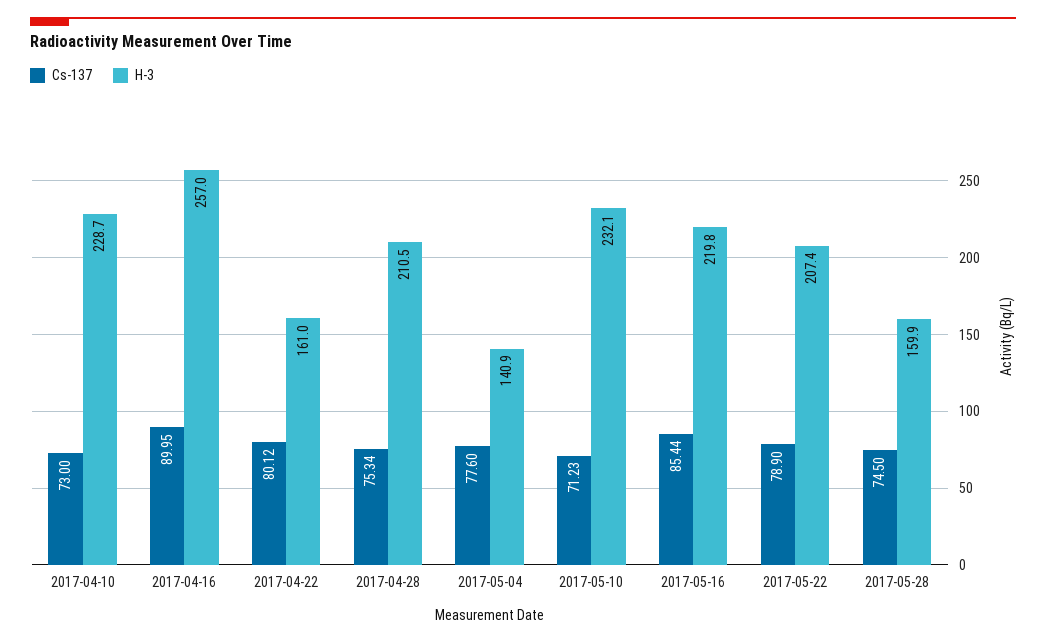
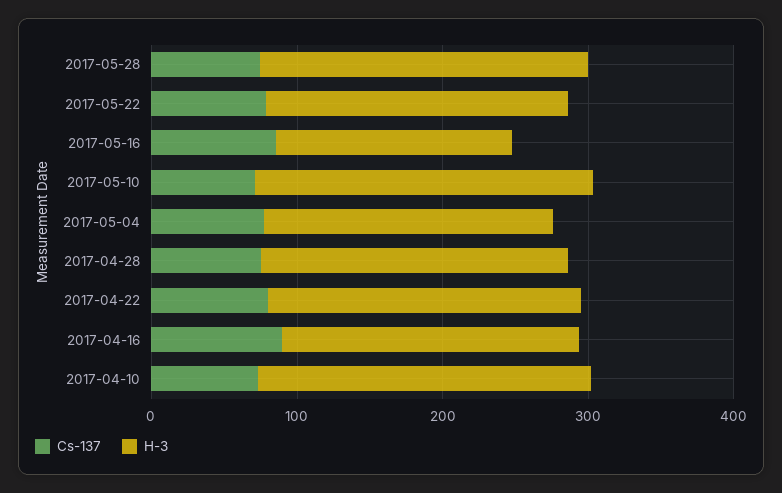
H-3, 2017-04-16: 257 -> 200
H-3, 2017-04-22: 161 -> 220
H-3, 2017-05-04: 140.9 -> 200
H-3, 2017-05-16: 219.8 -> 160
H-3, 2017-05-28: 159.9 -> 220

